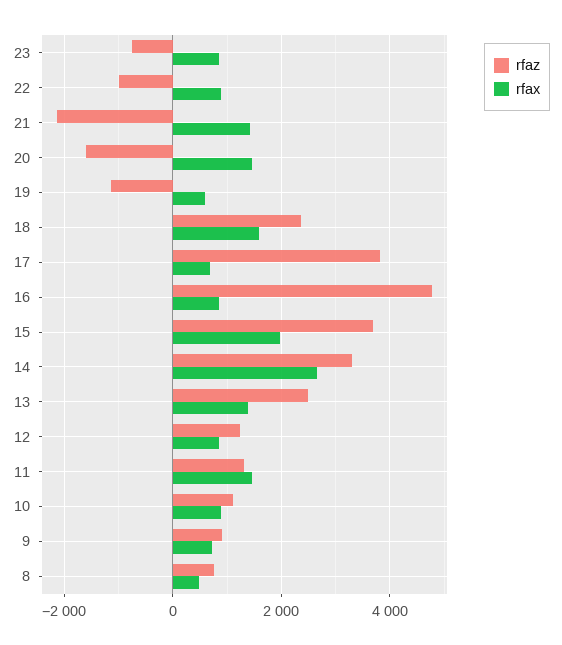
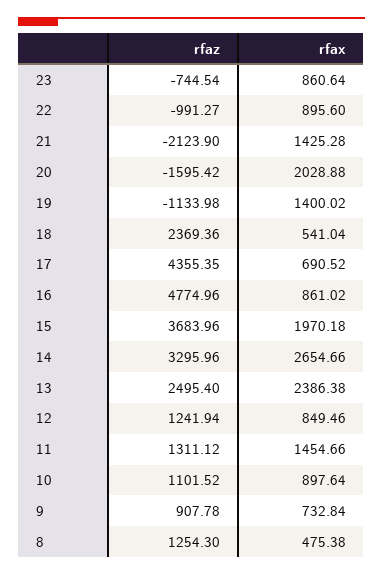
rfax, 20: 1400 -> 2028.88
rfax, 19: 600 -> 1400.02
rfax, 18: 1600 -> 541.04
rfaz, 17: 3800 -> 4355.35
rfax, 13: 1400 -> 2386.38
rfaz, 8: 800 -> 1254.3

